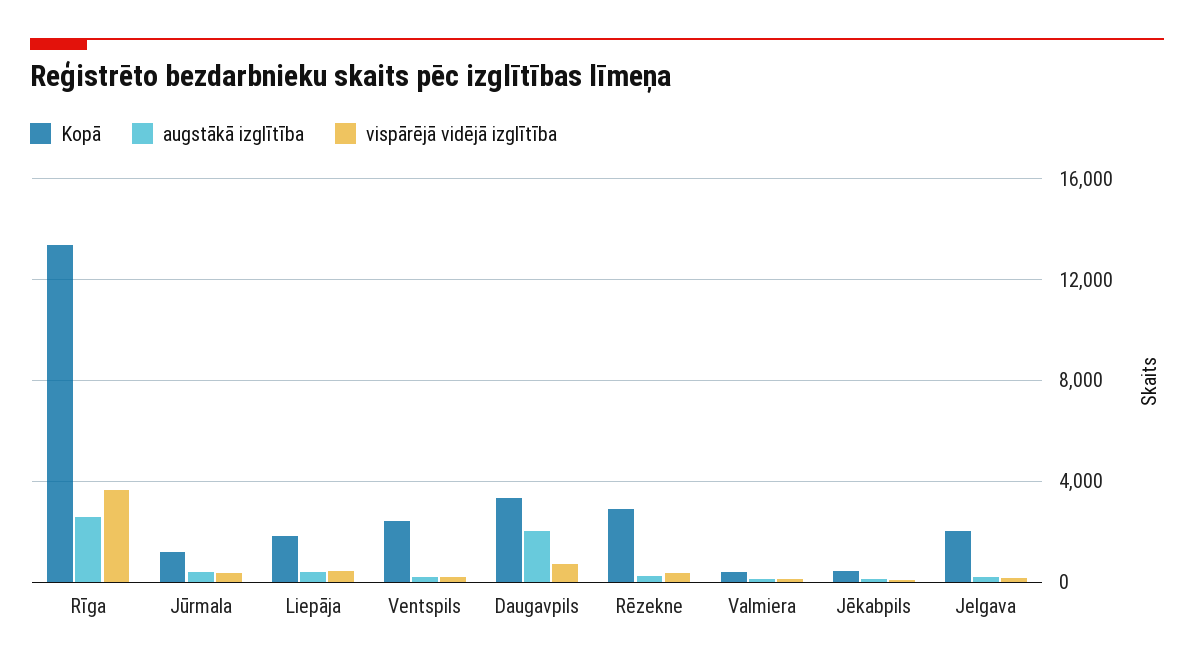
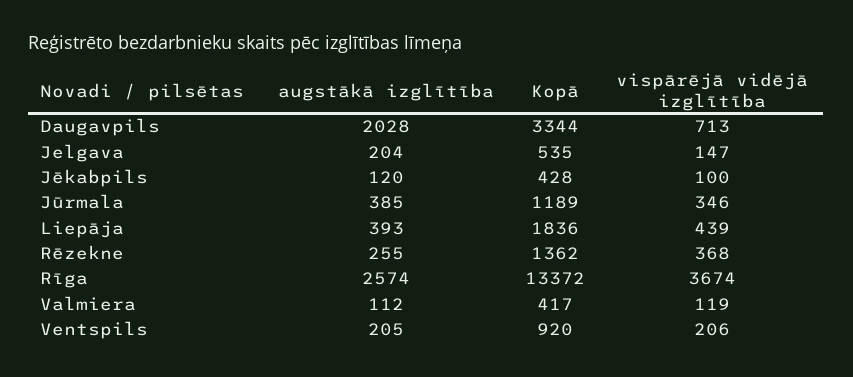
Kopā, Ventspils: 2500 -> 920
Kopā, Rēzekne: 3000 -> 1362
Kopā, Jelgava: 2000 -> 535

